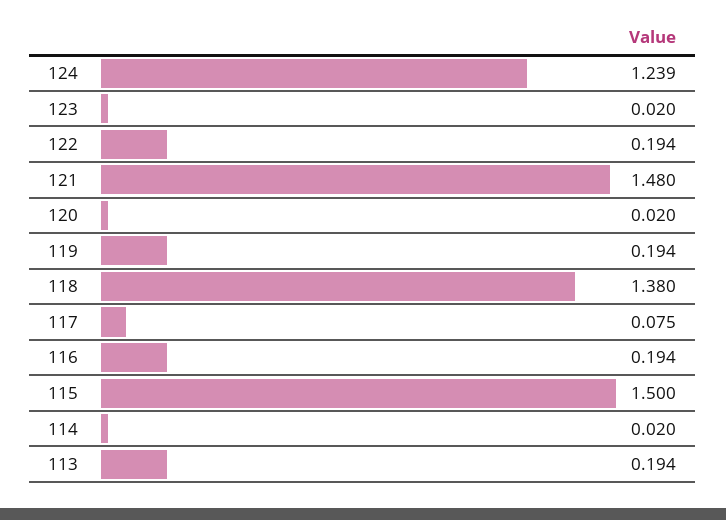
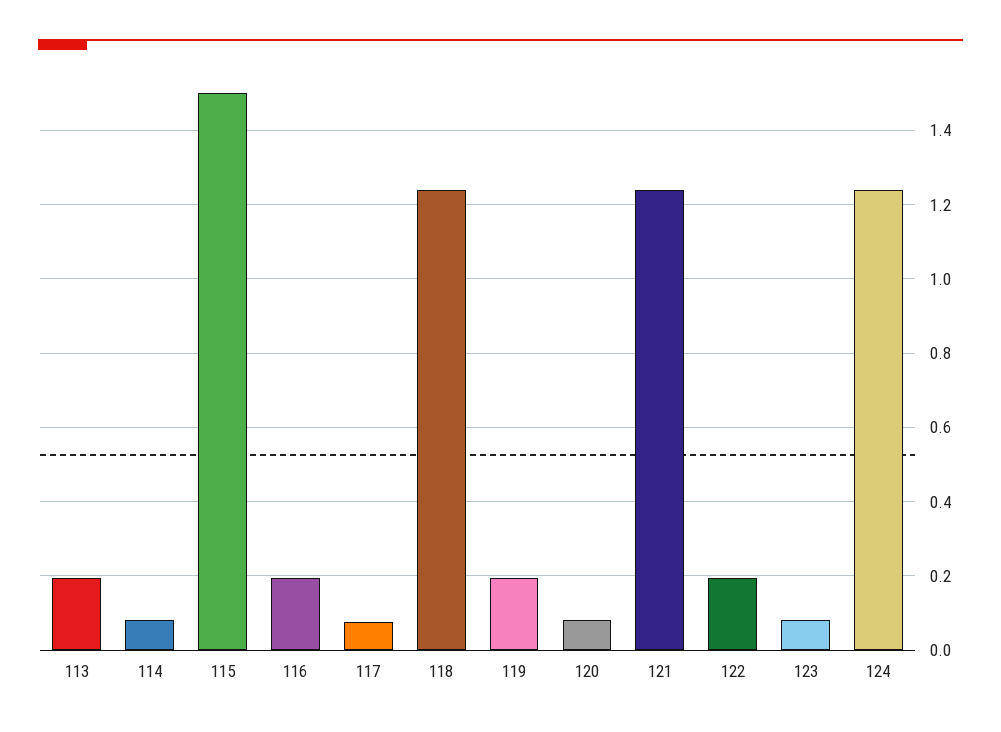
123: 0.02 -> 0.08
121: 1.48 -> 1.24
120: 0.02 -> 0.08
118: 1.38 -> 1.24
114: 0.02 -> 0.08

